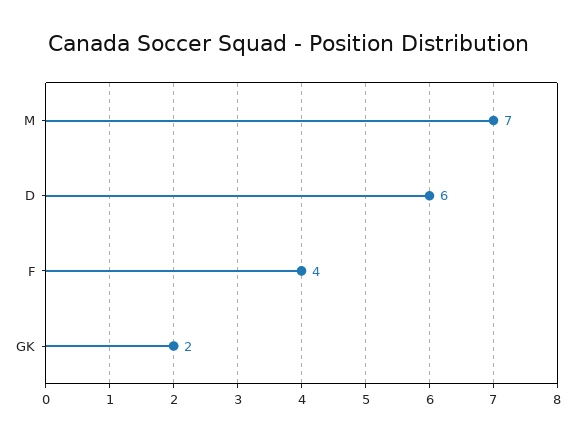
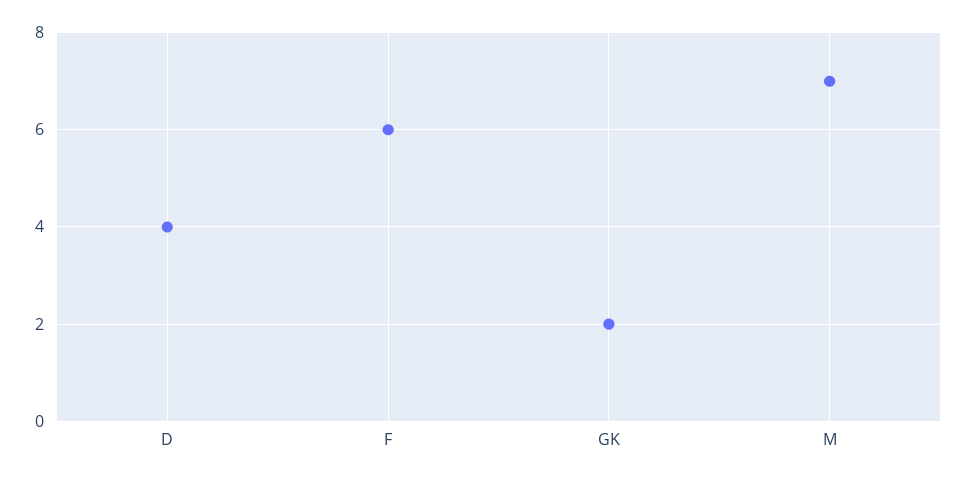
D: 6 -> 4
F: 4 -> 6

